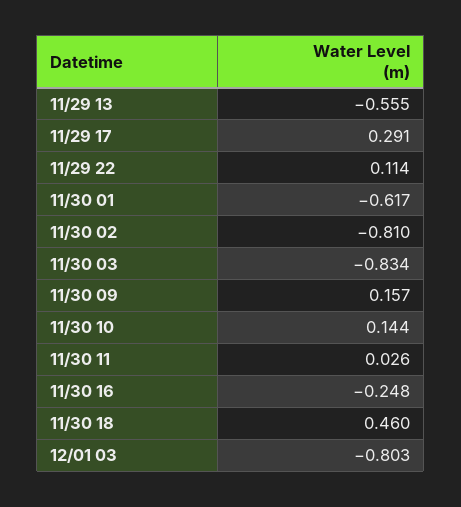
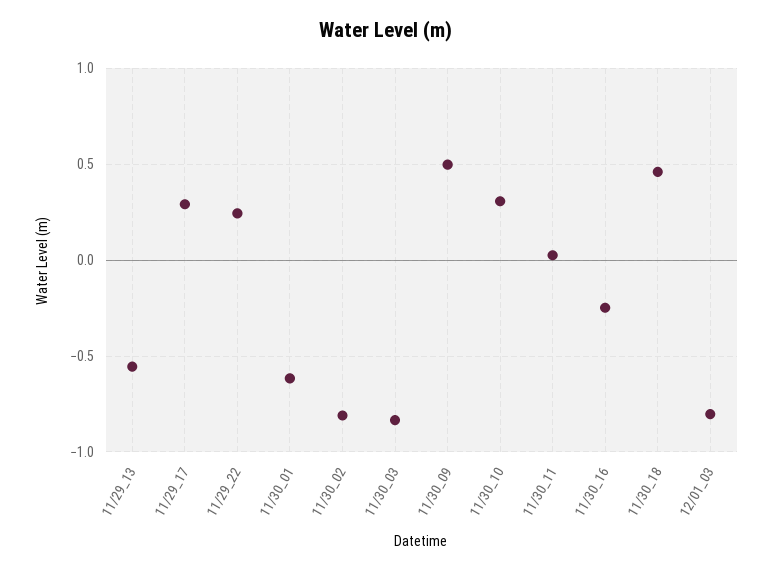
11/29 22: 0.114 -> 0.25
11/30 09: 0.157 -> 0.5
11/30 10: 0.144 -> 0.3

